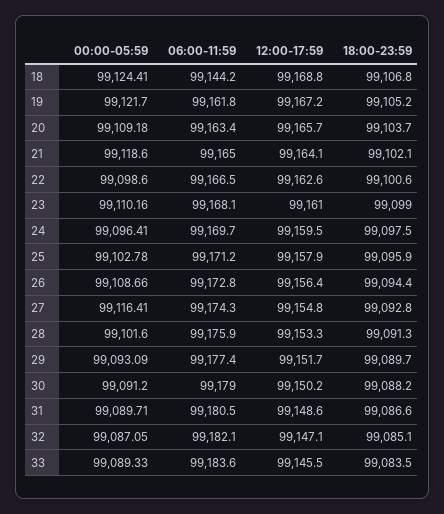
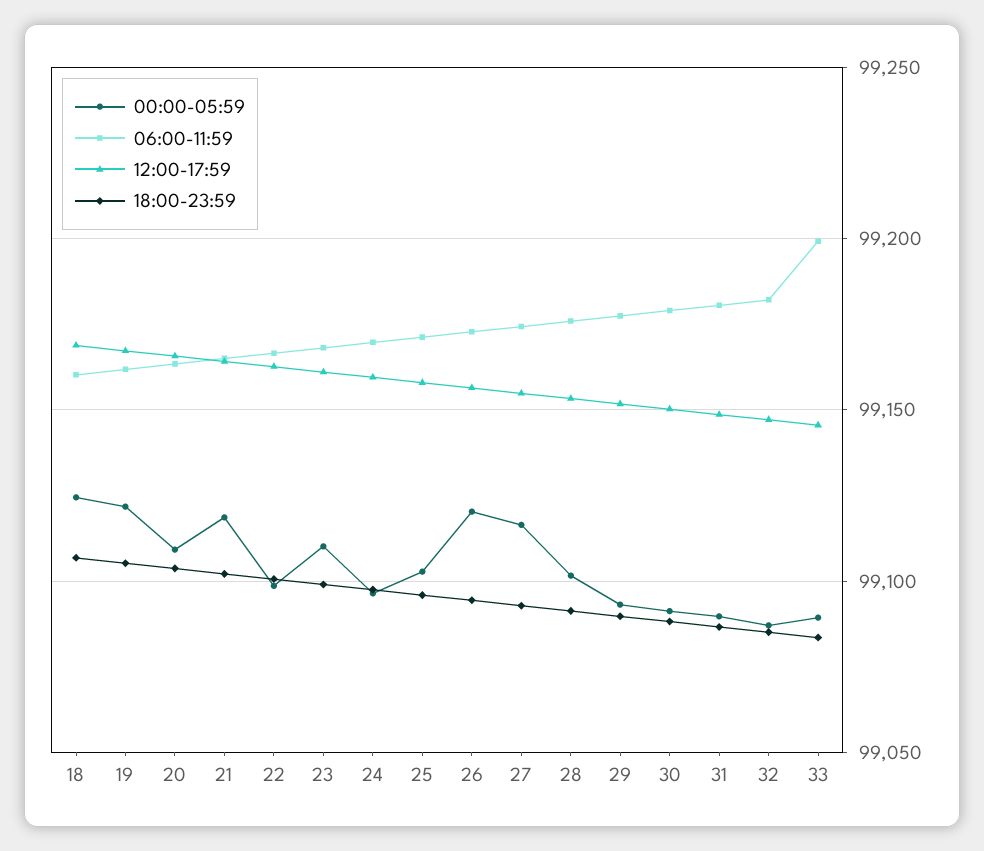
06:00-11:59, 18: 99144.2 -> 99160
00:00-05:59, 26: 99108.66 -> 99120
06:00-11:59, 33: 99183.6 -> 99200

